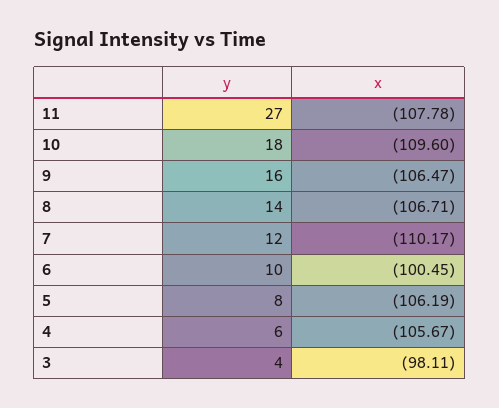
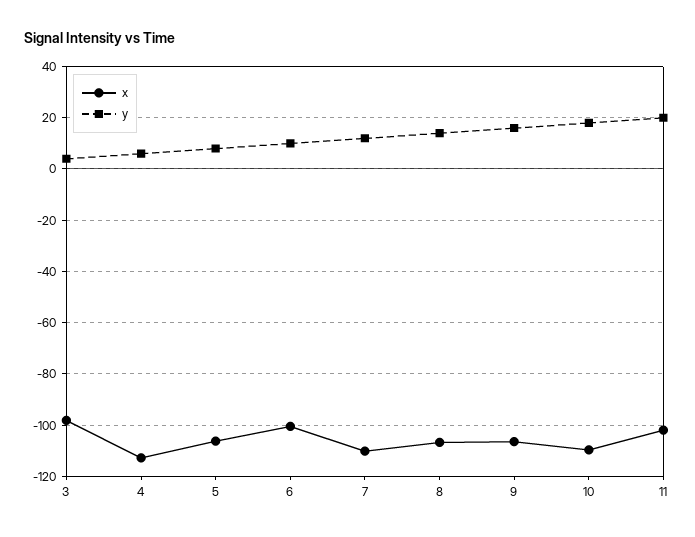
y, 11: 27 -> 20
x, 11: -107.78 -> -102.5
x, 4: -105.67 -> -112.5

